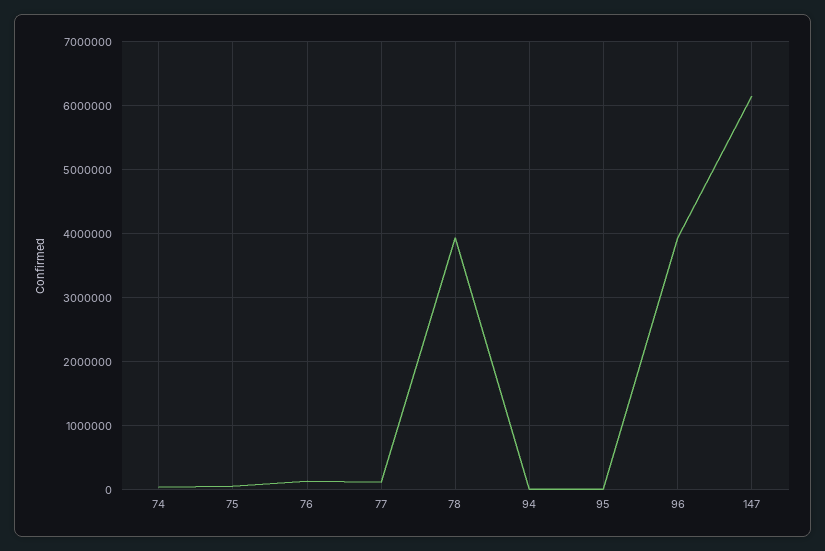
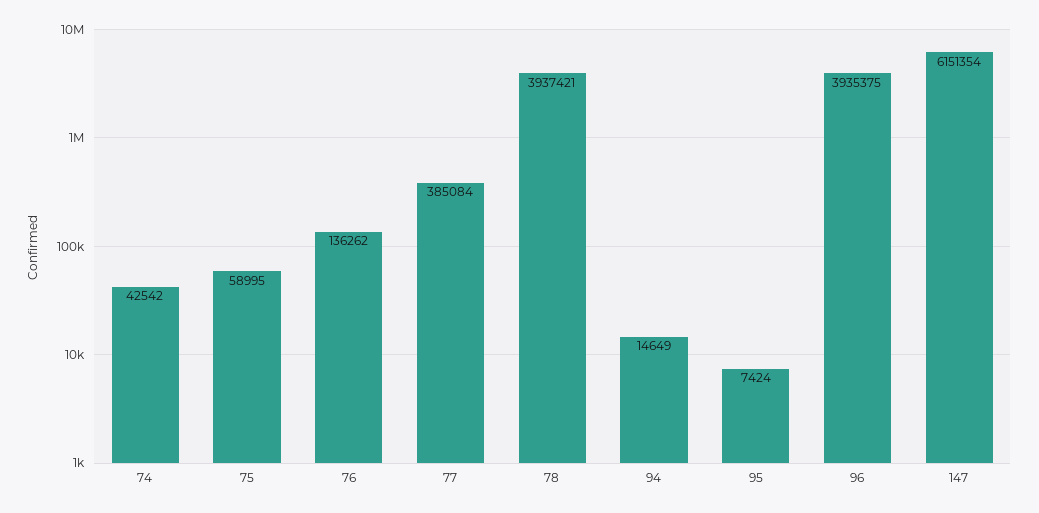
77: 100000 -> 385084

